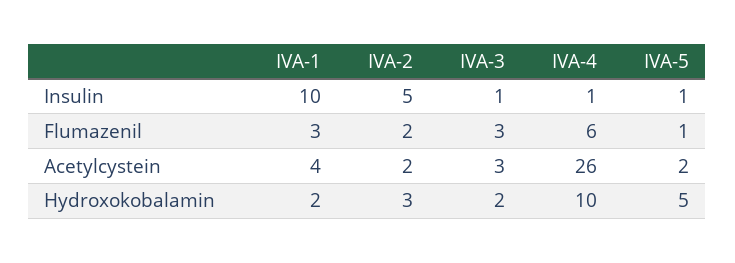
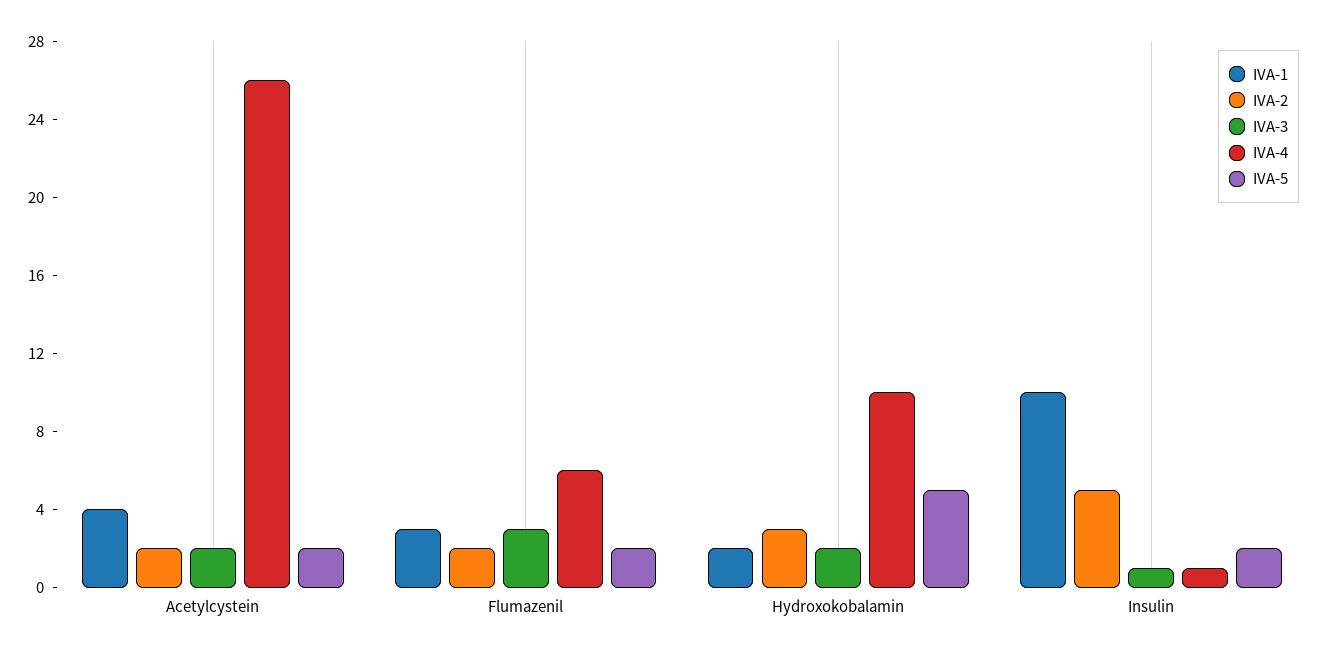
IVA-5, Insulin: 1 -> 2
IVA-5, Flumazenil: 1 -> 2
IVA-3, Acetylcystein: 3 -> 2

